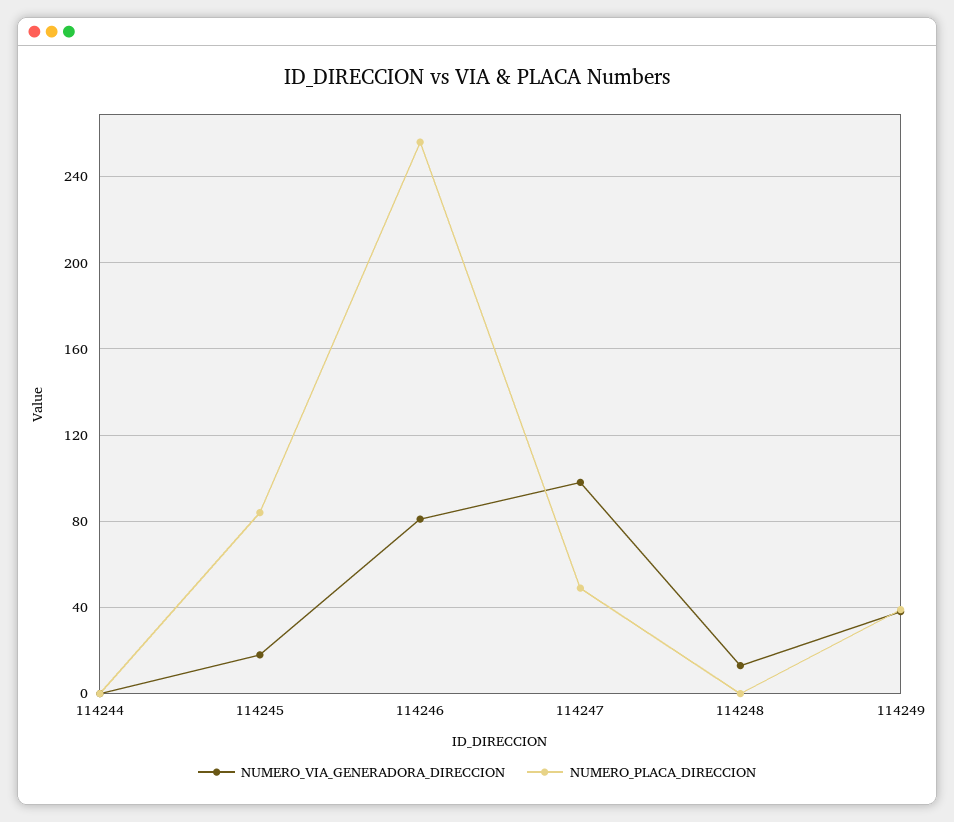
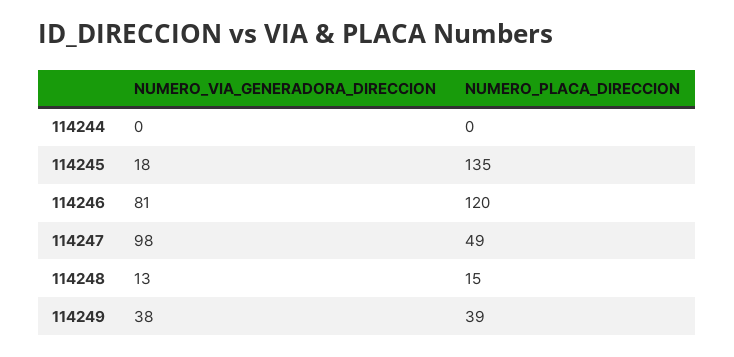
NUMERO_PLACA_DIRECCION, 114245: 85 -> 135
NUMERO_PLACA_DIRECCION, 114246: 255 -> 120
NUMERO_PLACA_DIRECCION, 114248: 0 -> 15

